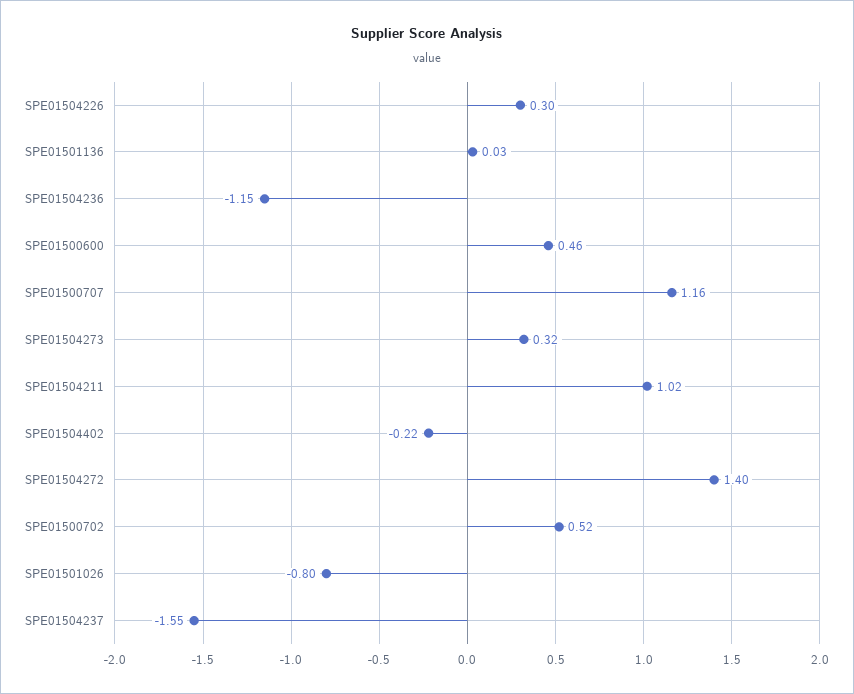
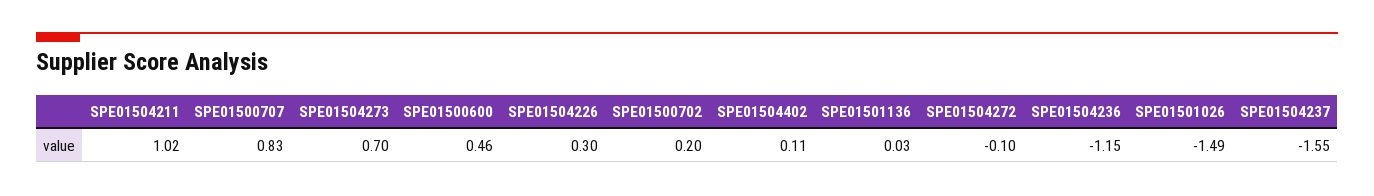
SPE01500707: 1.16 -> 0.83
SPE01504273: 0.32 -> 0.7
SPE01504402: -0.22 -> 0.11
SPE01504272: 1.4 -> -0.1
SPE01500702: 0.52 -> 0.2
SPE01501026: -0.8 -> -1.49

